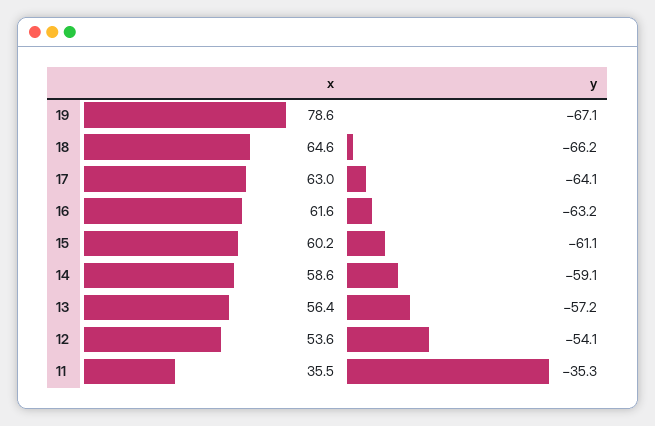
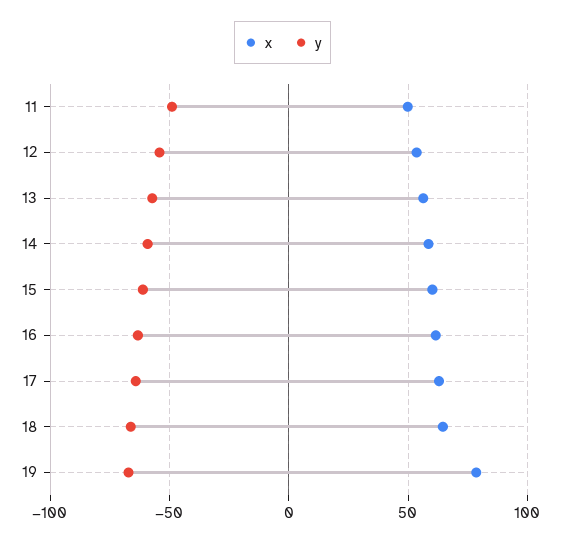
x, 11: 35.5 -> 50
y, 11: -35.3 -> -50

